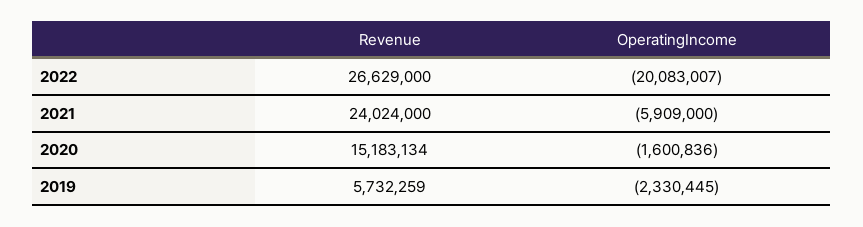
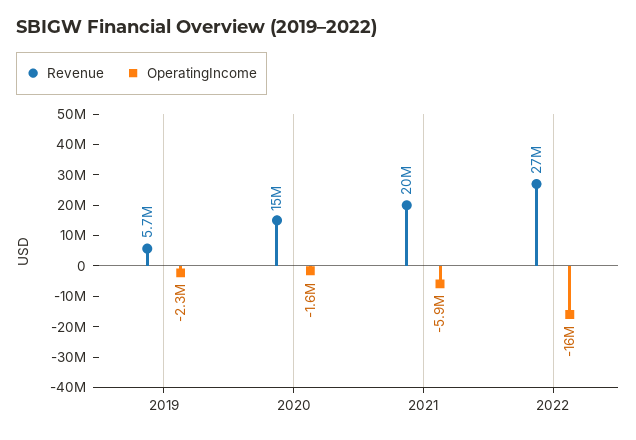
OperatingIncome, 2022: -20083007 -> -16000000
Revenue, 2021: 24024000 -> 20000000

